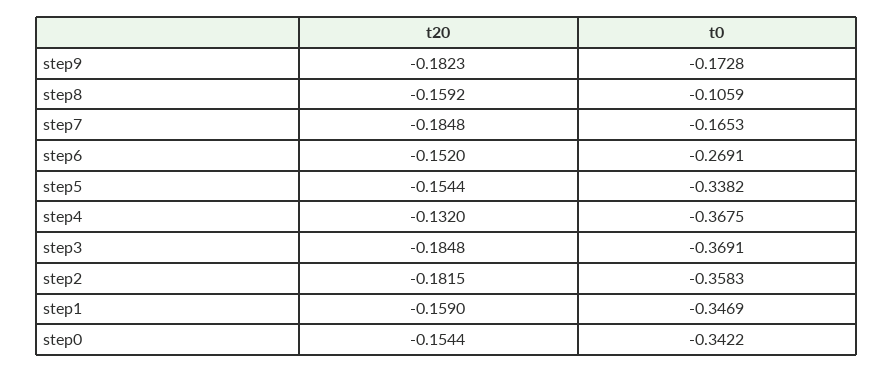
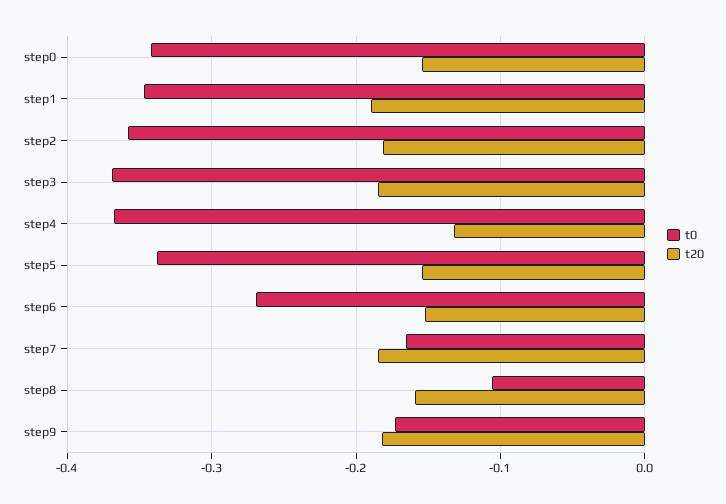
t20, step1: -0.159 -> -0.19

